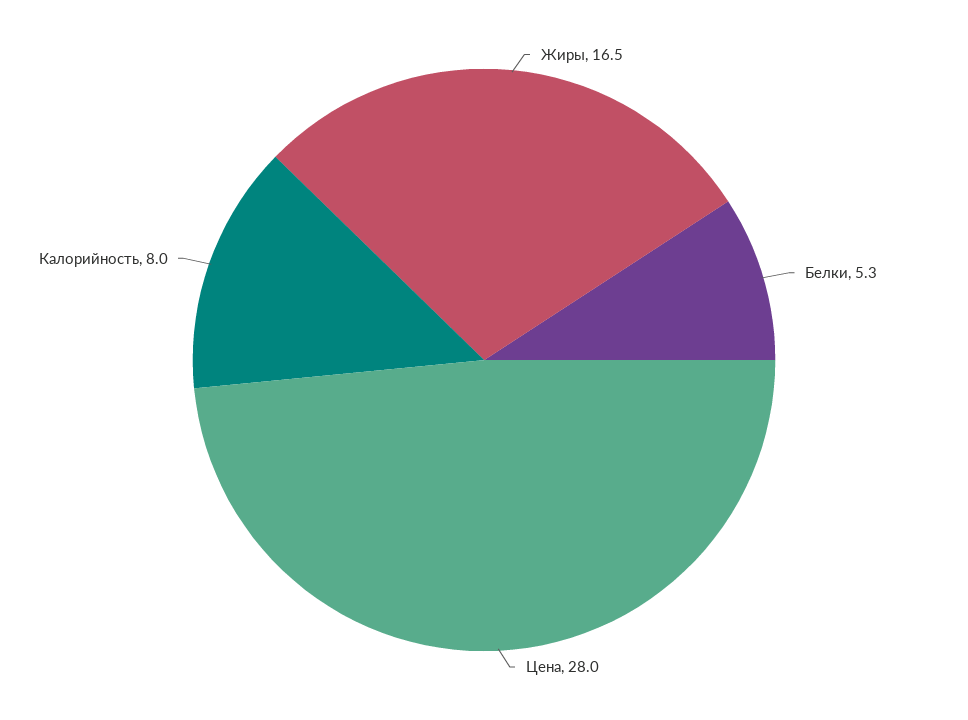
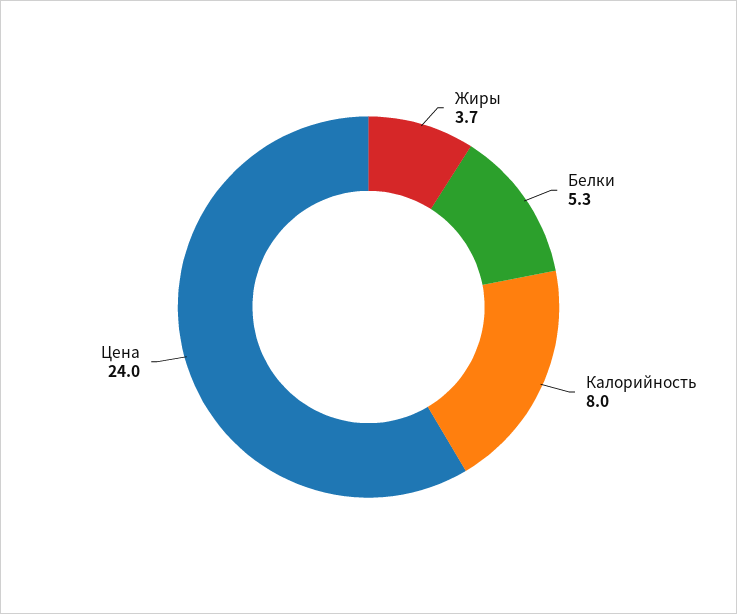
Жиры: 16.5 -> 3.7
Цена: 28 -> 24

